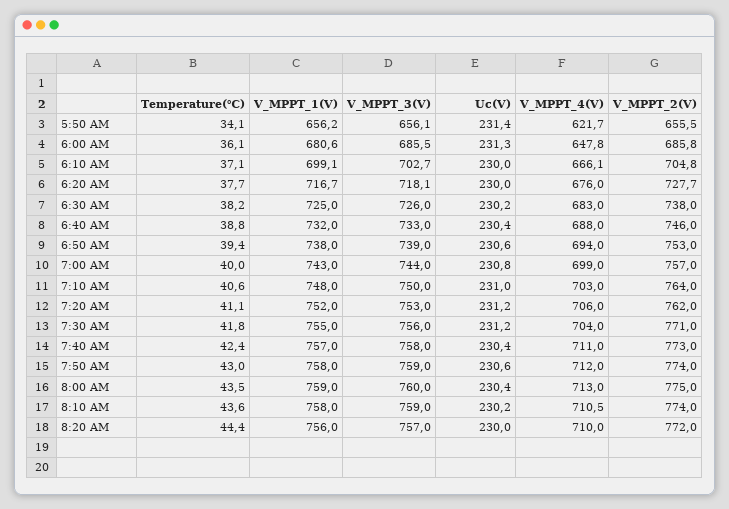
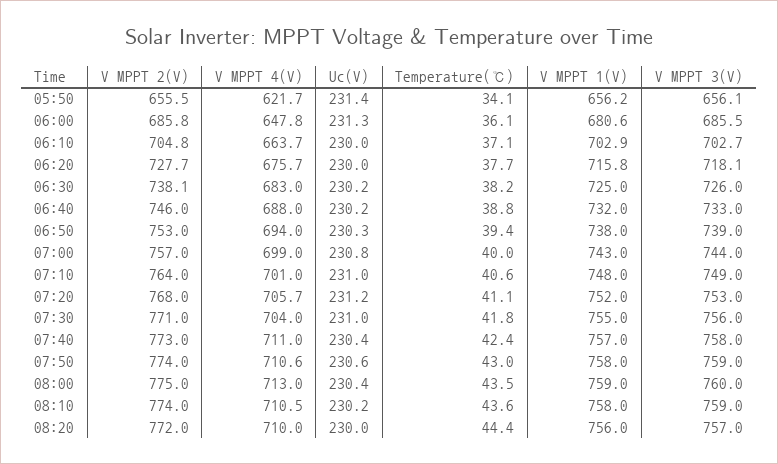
V_MPPT_1(V), 6:10 AM: 699.1 -> 702.9
V_MPPT_4(V), 6:10 AM: 666.1 -> 663.7
V_MPPT_1(V), 6:20 AM: 716.7 -> 715.8
V_MPPT_4(V), 6:20 AM: 676 -> 675.7
V_MPPT_2(V), 6:30 AM: 738 -> 738.1
Uc(V), 6:40 AM: 230.4 -> 230.2
Uc(V), 6:50 AM: 230.6 -> 230.3
V_MPPT_3(V), 7:10 AM: 750 -> 749
V_MPPT_4(V), 7:10 AM: 703 -> 701
V_MPPT_4(V), 7:20 AM: 706 -> 705.7
V_MPPT_2(V), 7:20 AM: 762 -> 768
Uc(V), 7:30 AM: 231.2 -> 231
V_MPPT_4(V), 7:50 AM: 712 -> 710.6

